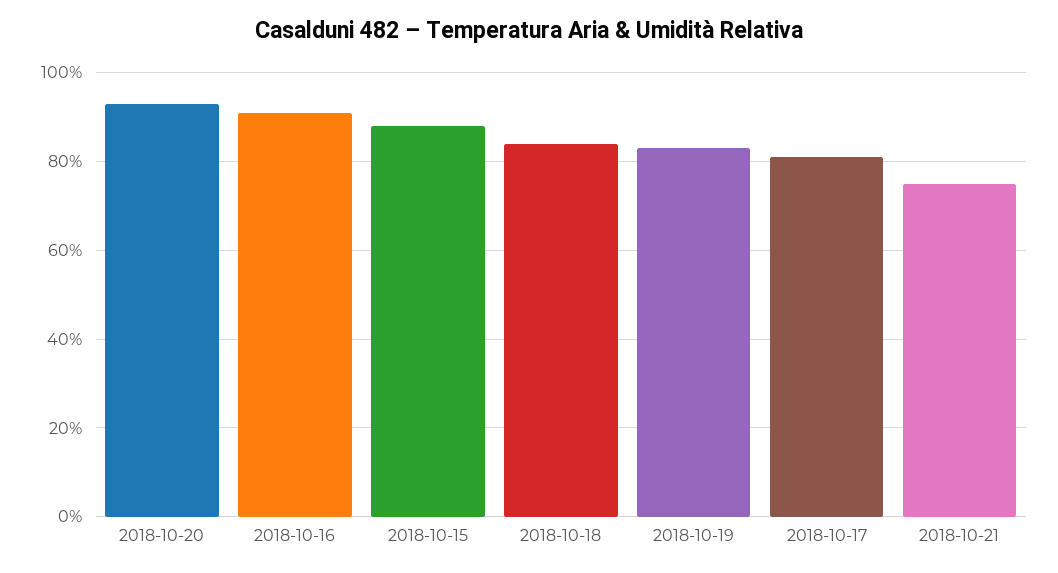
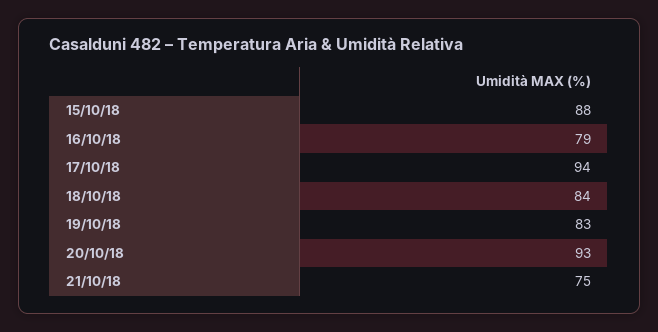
2018-10-16: 90 -> 79
2018-10-17: 80 -> 94

